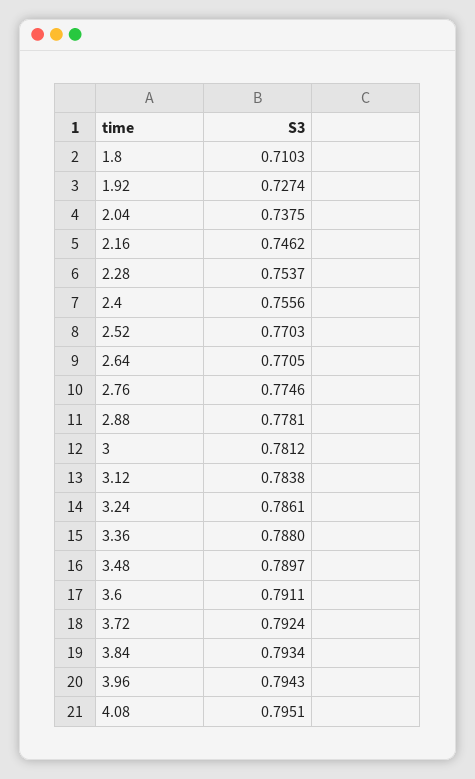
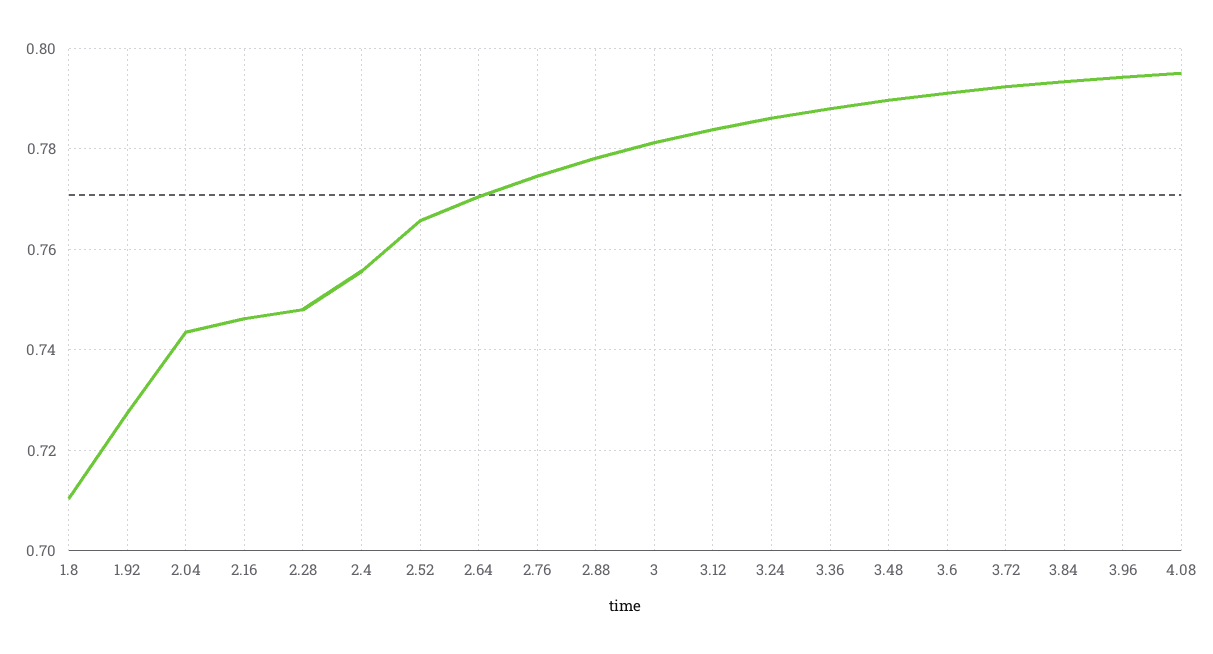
2.04: 0.7375 -> 0.744
2.28: 0.7537 -> 0.748
2.52: 0.7703 -> 0.766

